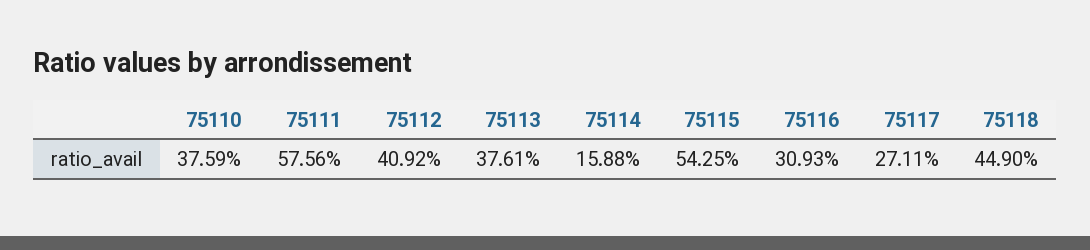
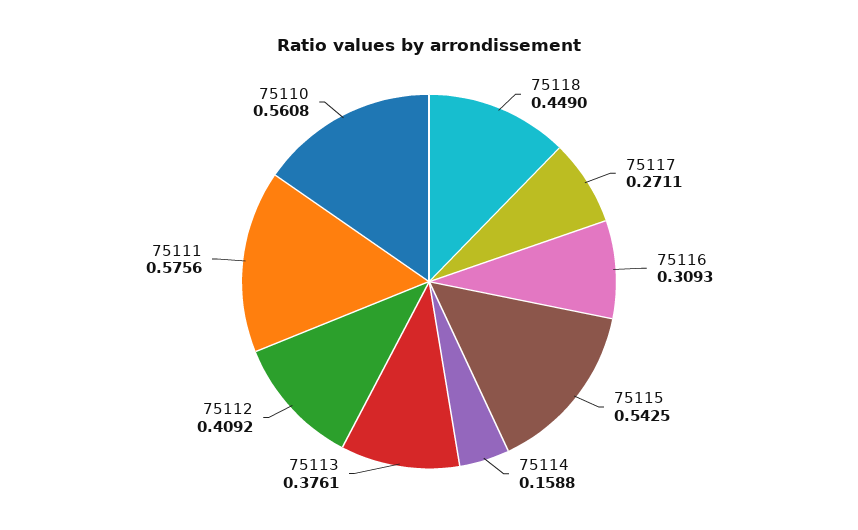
75110: 0.3759 -> 0.5608

